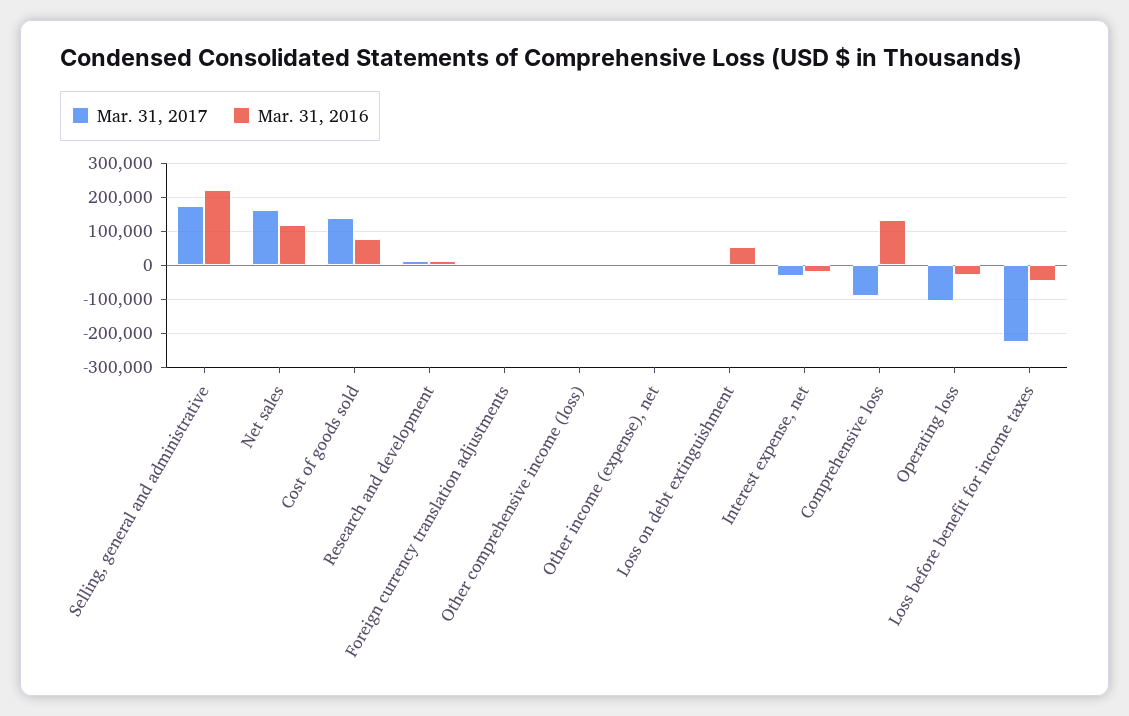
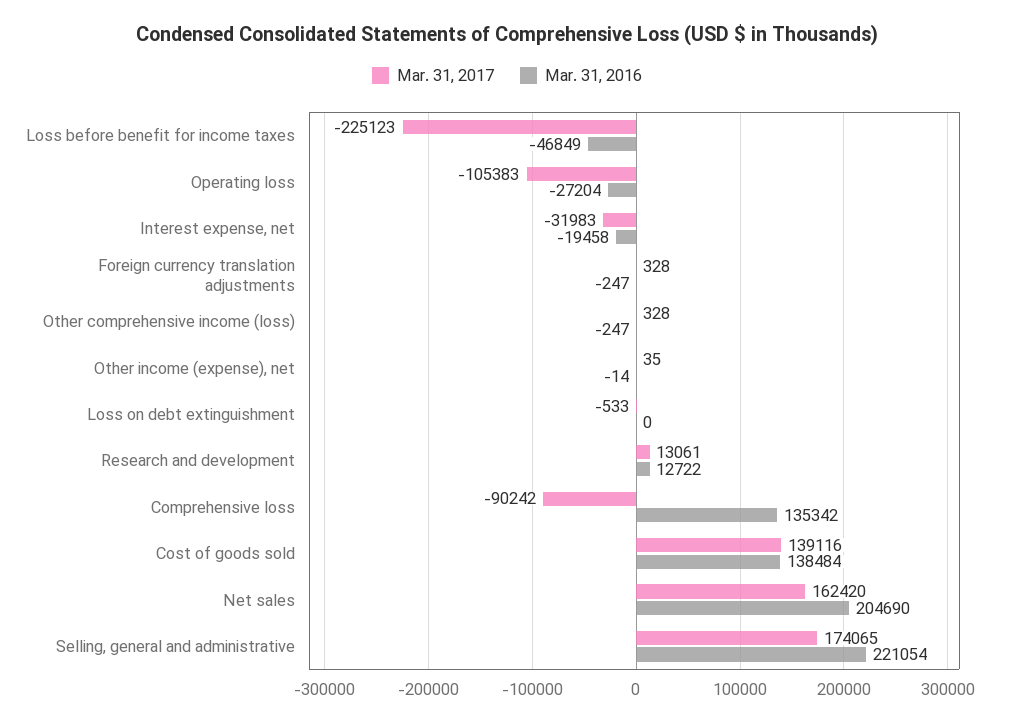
Mar. 31, 2016, Net sales: 120000 -> 204690
Mar. 31, 2016, Cost of goods sold: 80000 -> 138484
Mar. 31, 2016, Loss on debt extinguishment: 60000 -> 0

